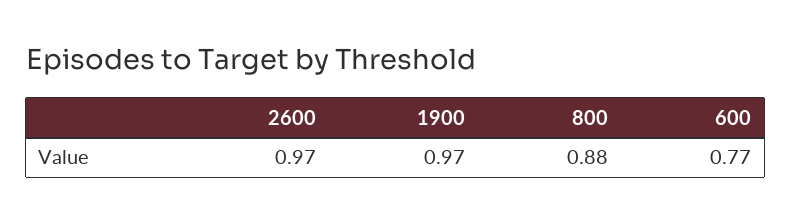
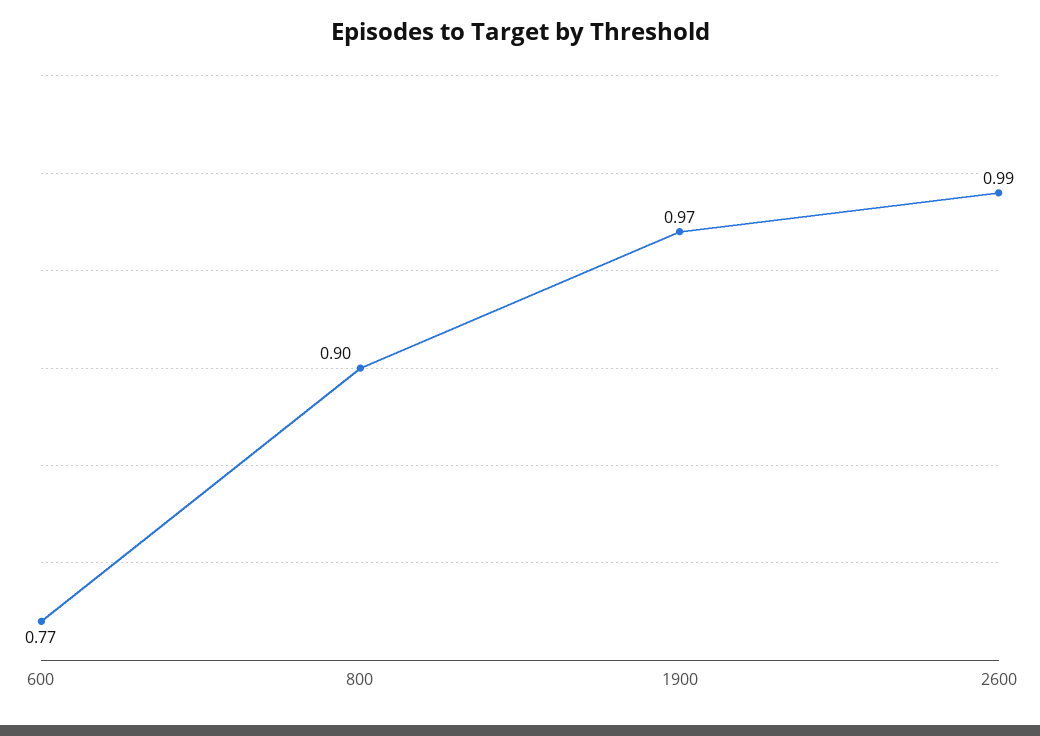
2600: 0.97 -> 0.99
800: 0.88 -> 0.9

